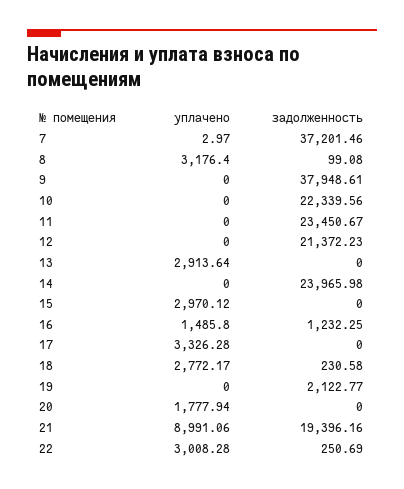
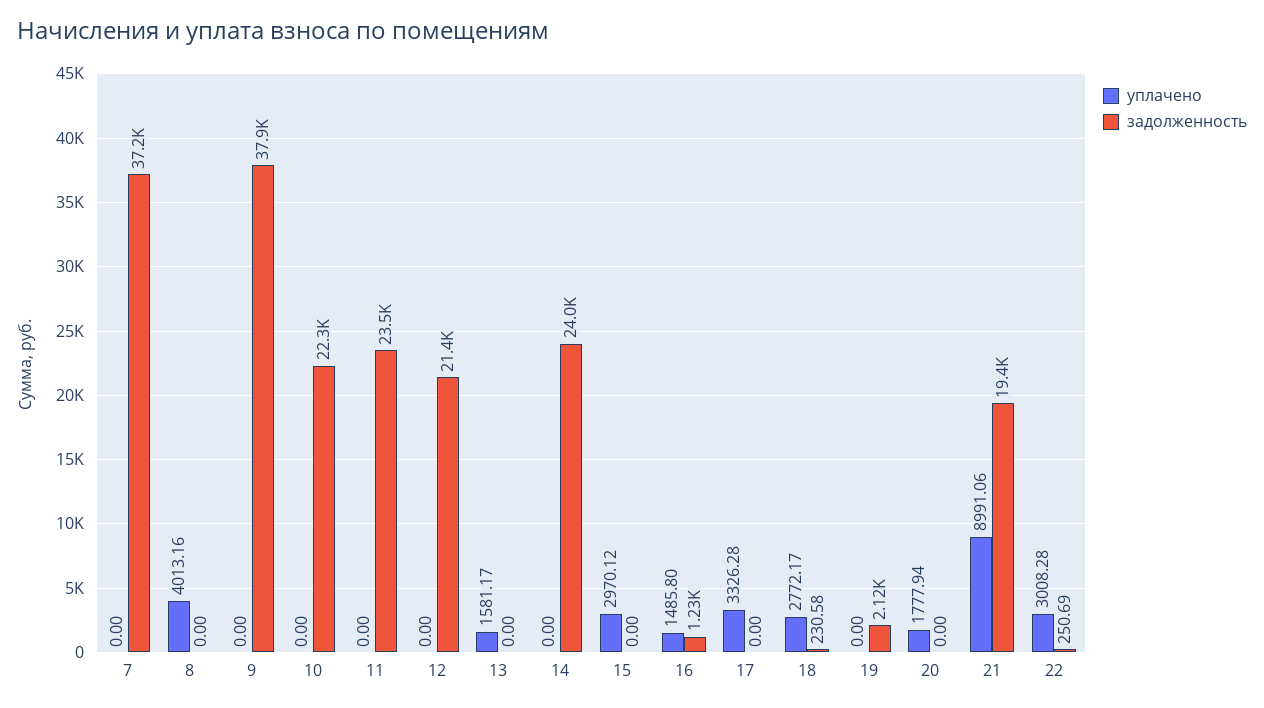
уплачено, 7: 2.97 -> 0
уплачено, 8: 3176.4 -> 4013.16
задолженность, 8: 99.08 -> 0
уплачено, 13: 2913.64 -> 1581.17

